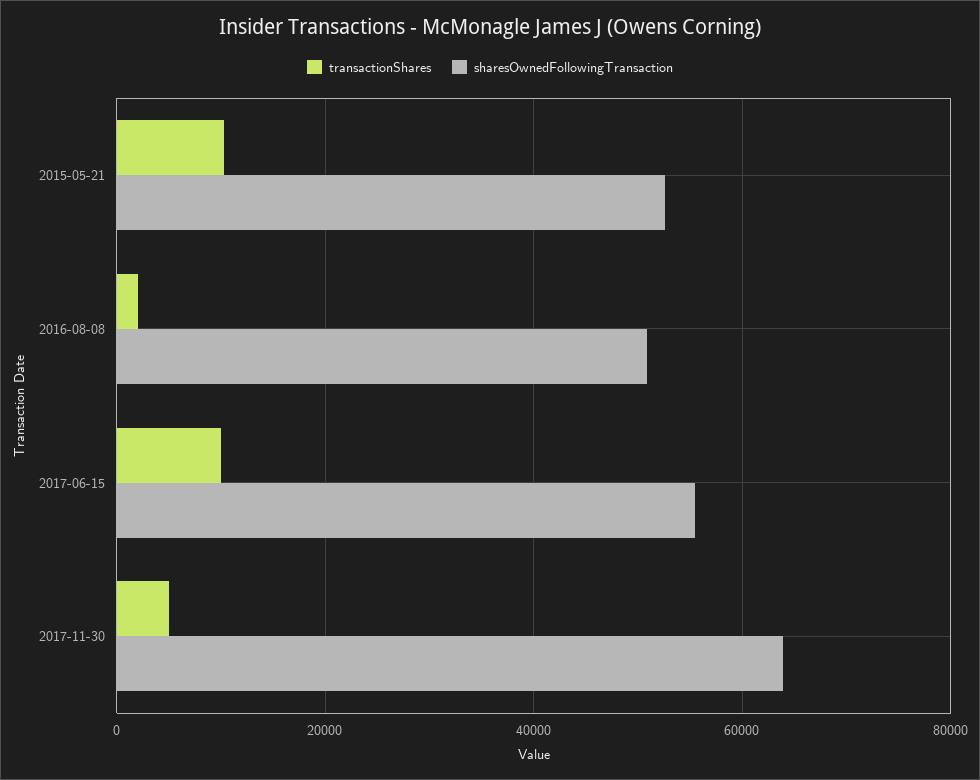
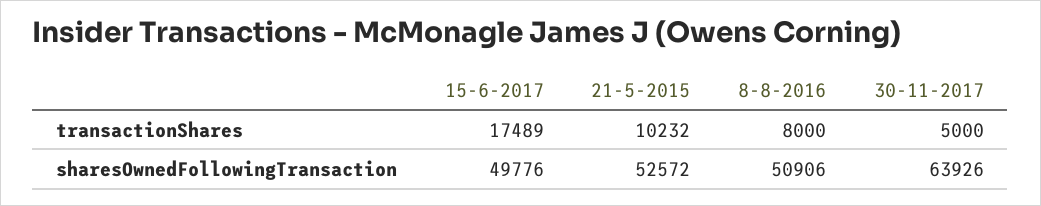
transactionShares, 2016-08-08: 2000 -> 8000
transactionShares, 2017-06-15: 10000 -> 17489
sharesOwnedFollowingTransaction, 2017-06-15: 56000 -> 49776

